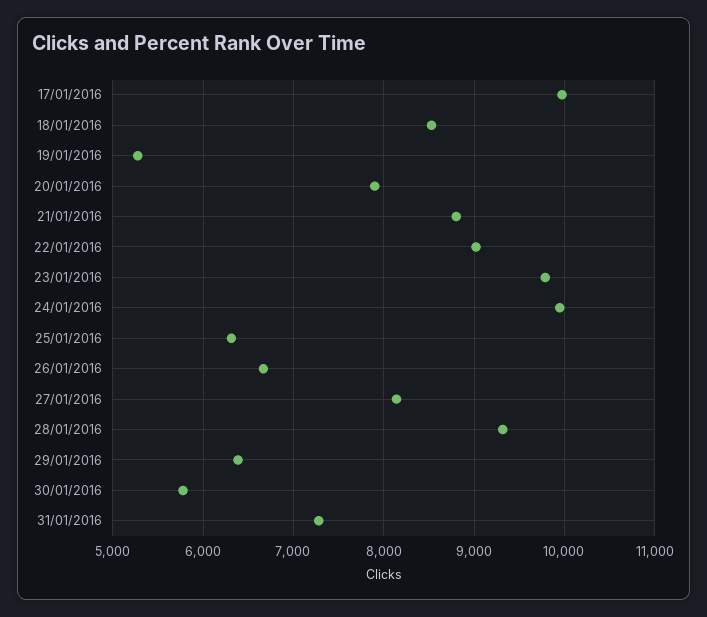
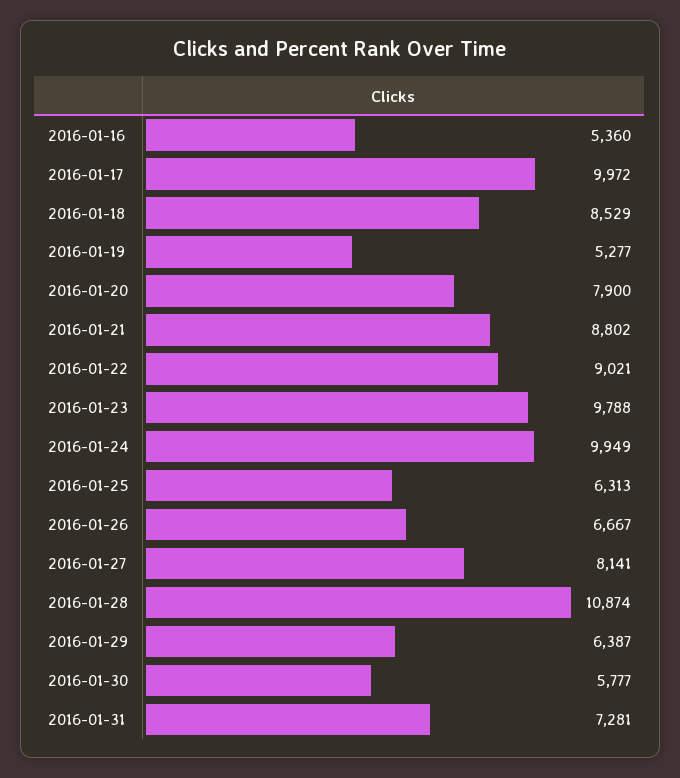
28/01/2016: 9300 -> 10874
2016-01-16: none -> 5360

